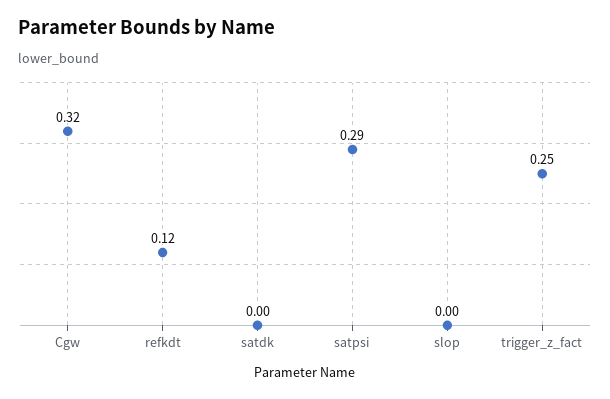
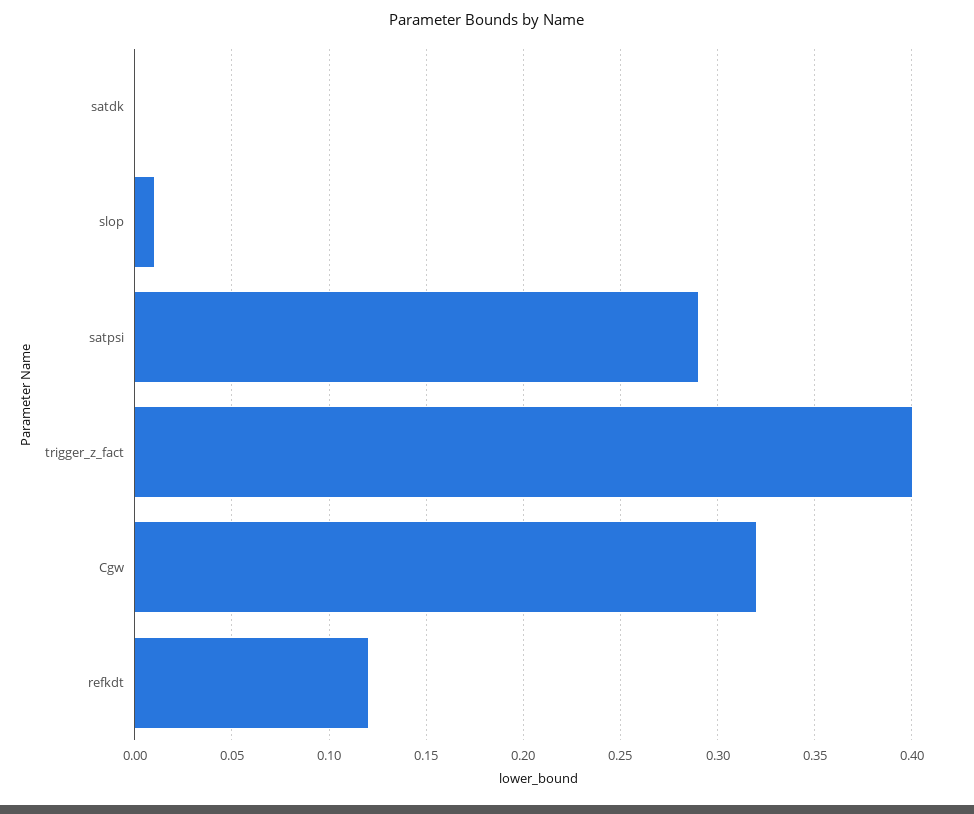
slop: 0 -> 0.01
trigger_z_fact: 0.25 -> 0.4

